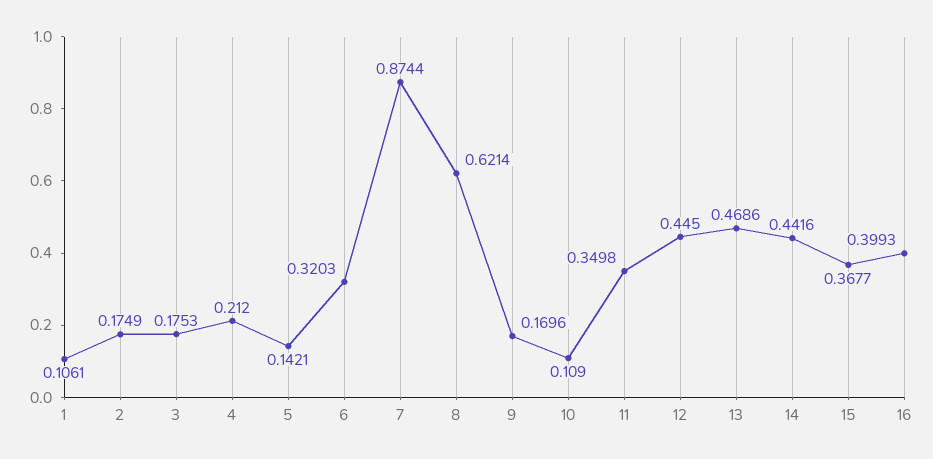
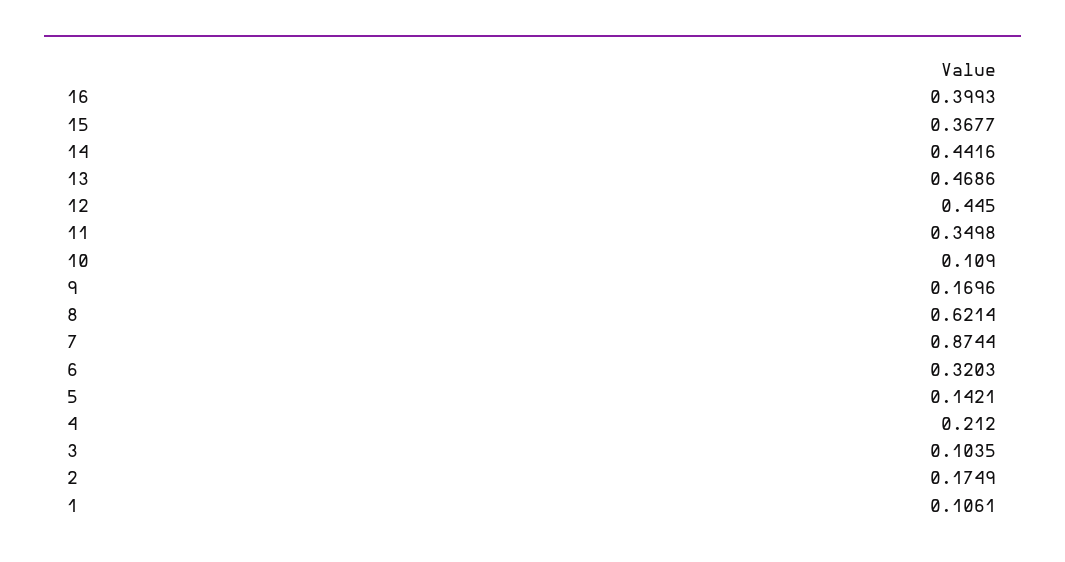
3: 0.1753 -> 0.1035

